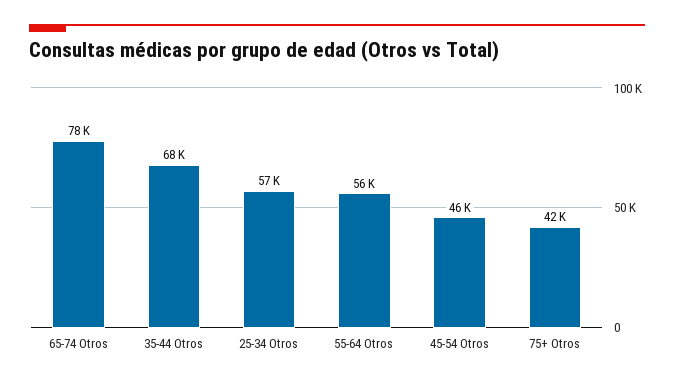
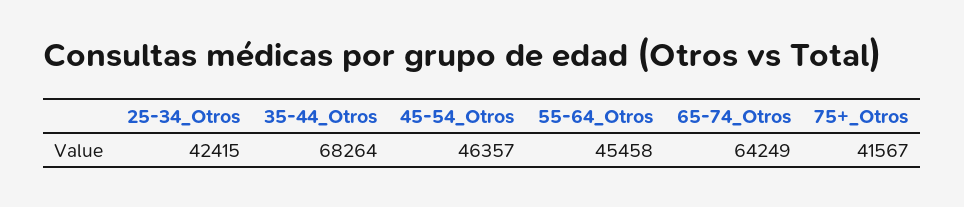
65-74 Otros: 78000 -> 64249
25-34 Otros: 57000 -> 42415
55-64 Otros: 56000 -> 45458

